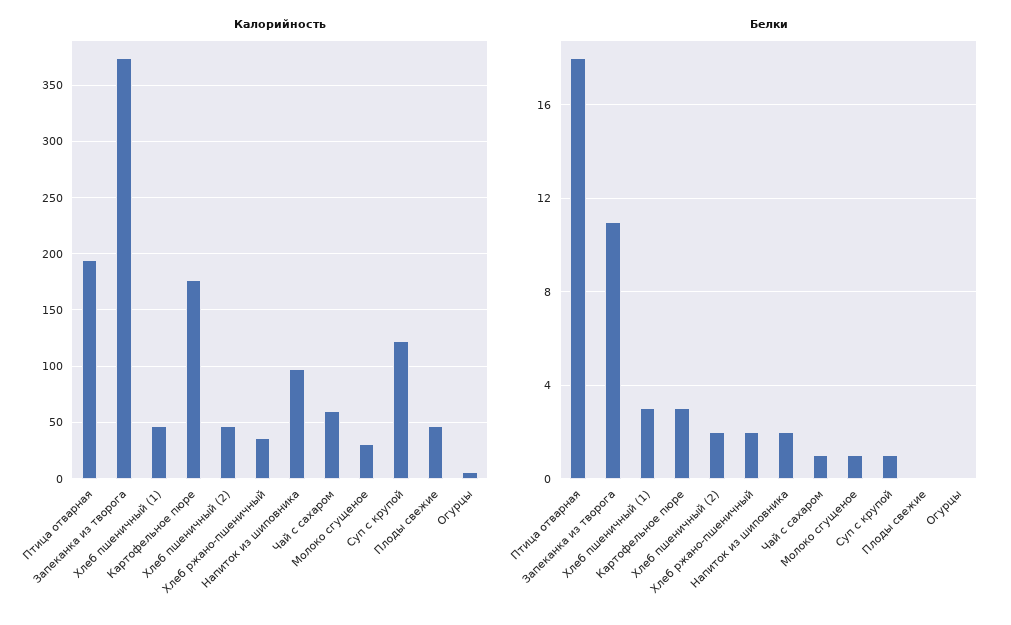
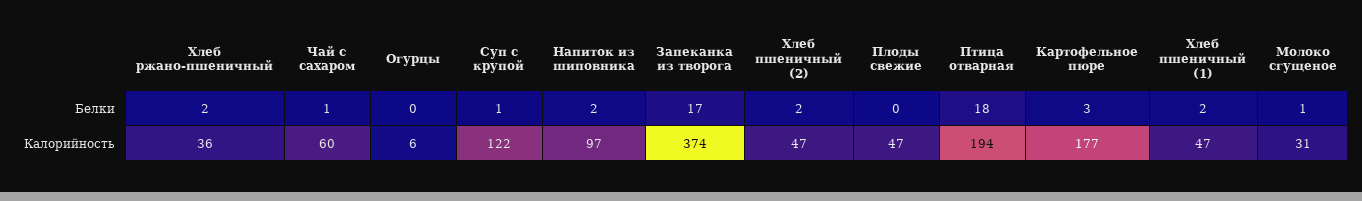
Белки, Запеканка из творога: 11 -> 17
Белки, Хлеб пшеничный (1): 3 -> 2

